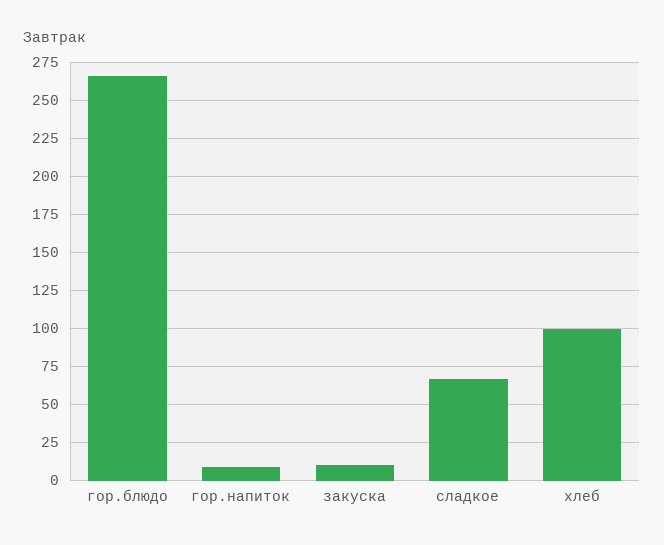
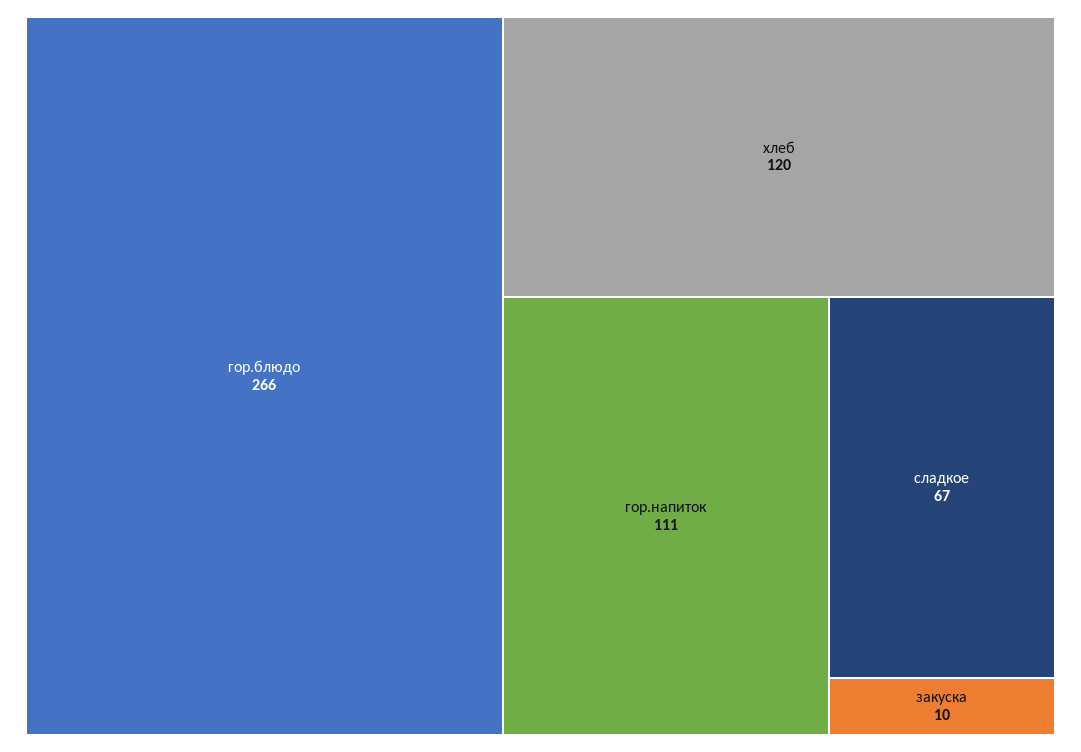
гор.напиток: 10 -> 111
хлеб: 100 -> 120

